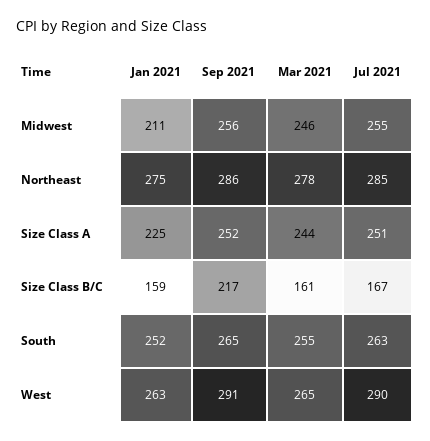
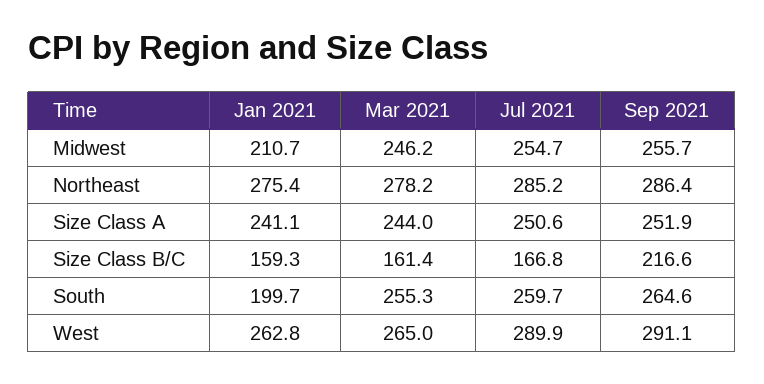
Jan 2021, Size Class A: 225 -> 241.1
Jan 2021, South: 252 -> 199.7
Jul 2021, South: 263 -> 259.7

